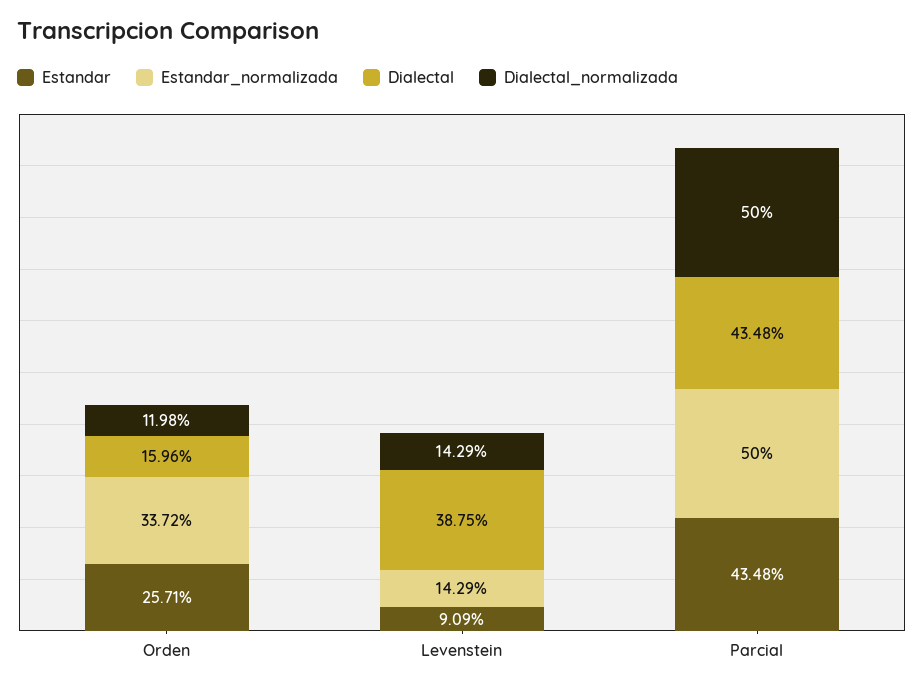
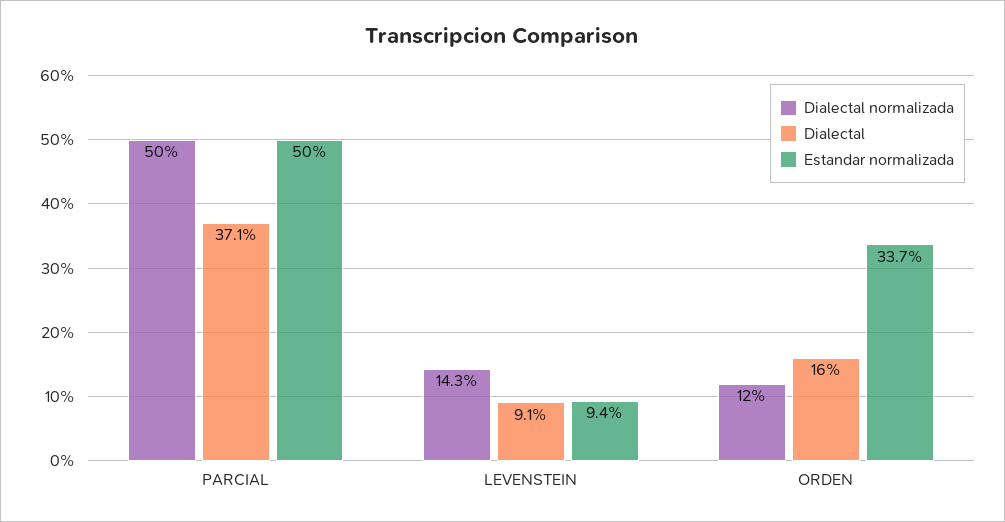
Estandar, Orden: 25.71 -> none
Estandar, Levenstein: 9.09 -> none
Estandar_normalizada, Levenstein: 14.29 -> 9.4
Dialectal, Levenstein: 38.75 -> 9.1
Estandar, Parcial: 43.48 -> none
Dialectal, Parcial: 43.48 -> 37.1

